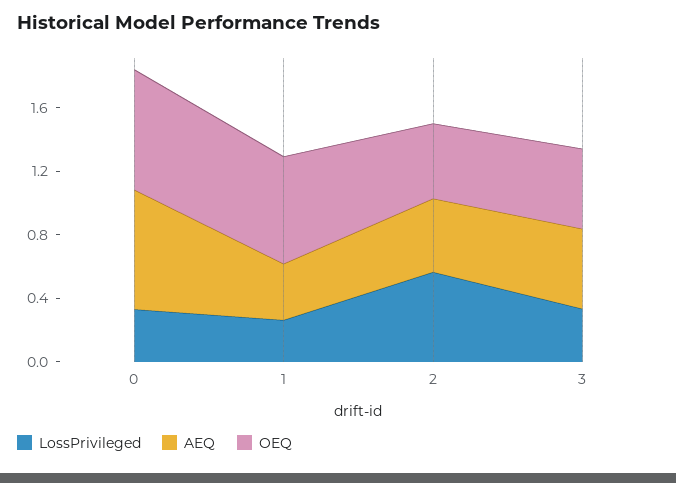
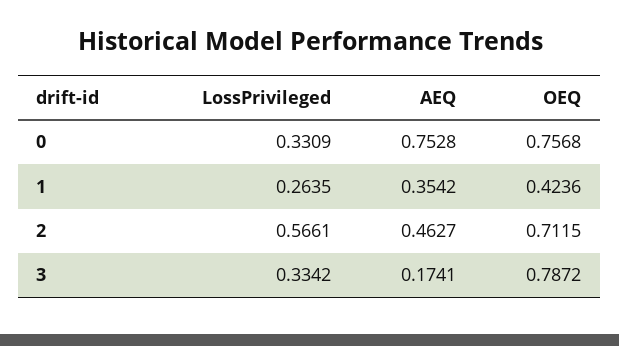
OEQ, 1: 0.7 -> 0.4236
OEQ, 2: 0.5 -> 0.7115
AEQ, 3: 0.5 -> 0.1741
OEQ, 3: 0.5 -> 0.7872

